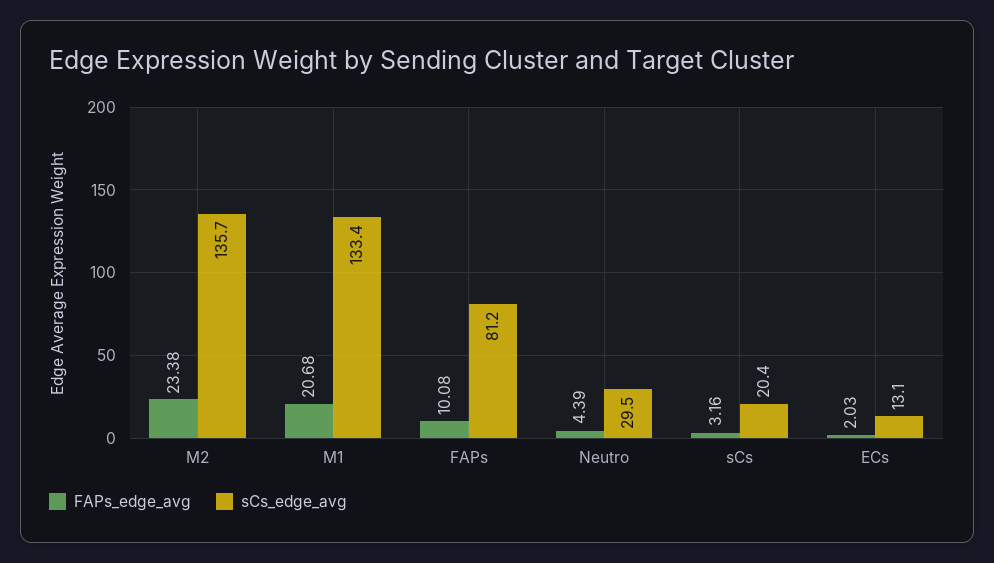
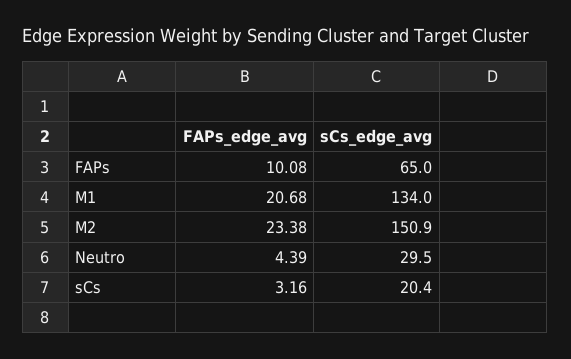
sCs_edge_avg, M2: 135.7 -> 150.9
sCs_edge_avg, M1: 133.4 -> 134
sCs_edge_avg, FAPs: 81.2 -> 65
FAPs_edge_avg, ECs: 2.03 -> none
sCs_edge_avg, ECs: 13.1 -> none

